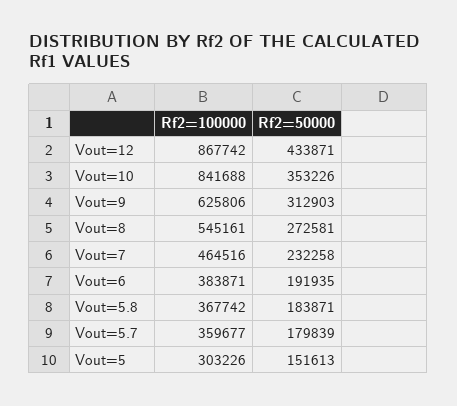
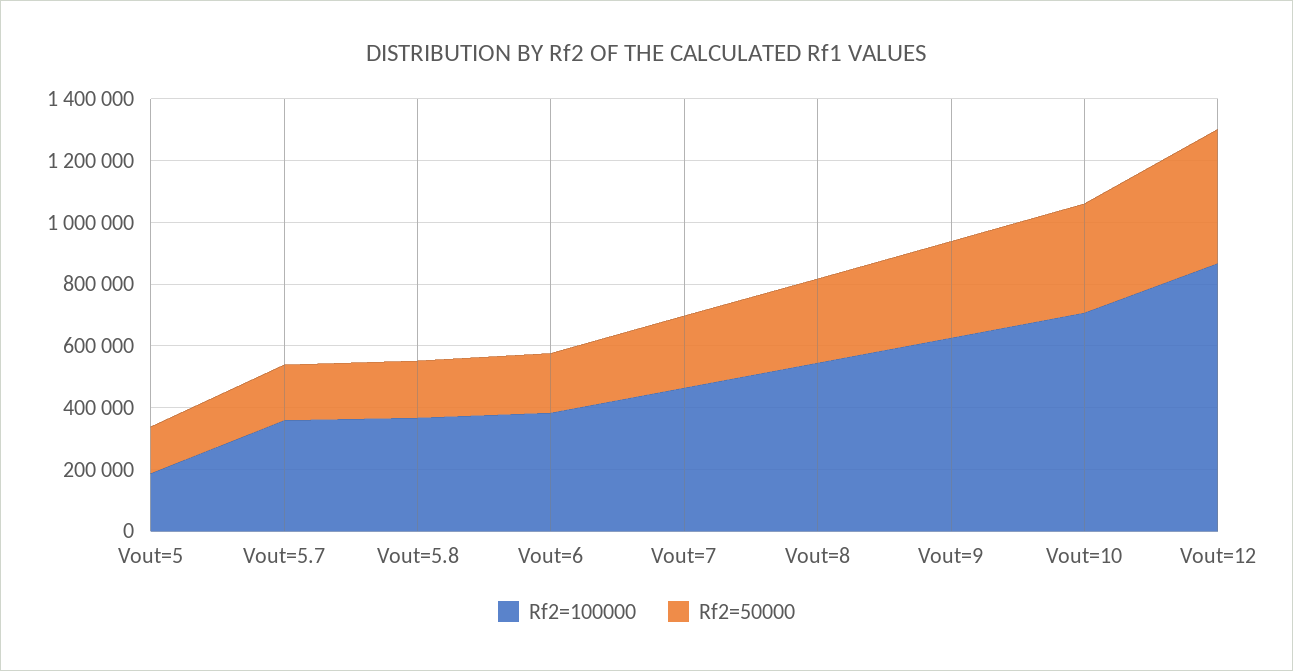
Rf2=100000, Vout=10: 841688 -> 700000
Rf2=100000, Vout=5: 303226 -> 200000

